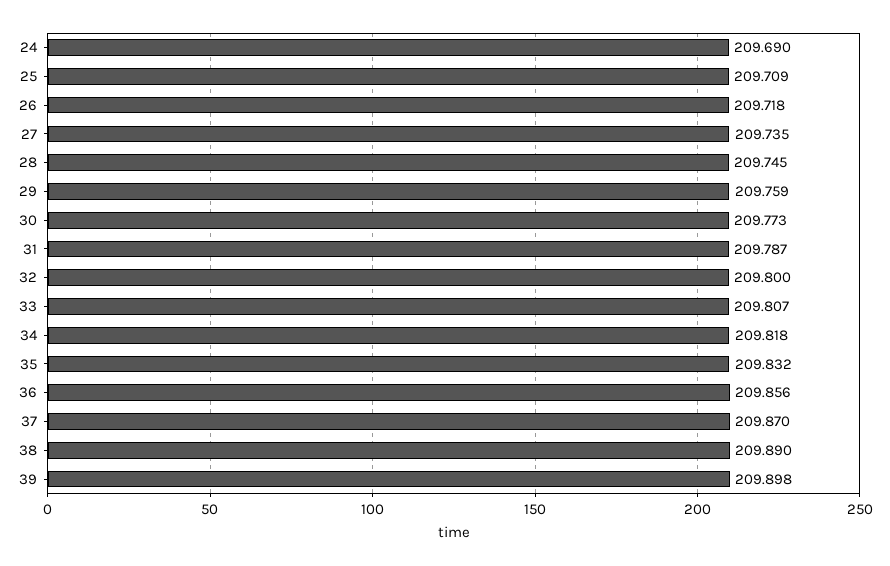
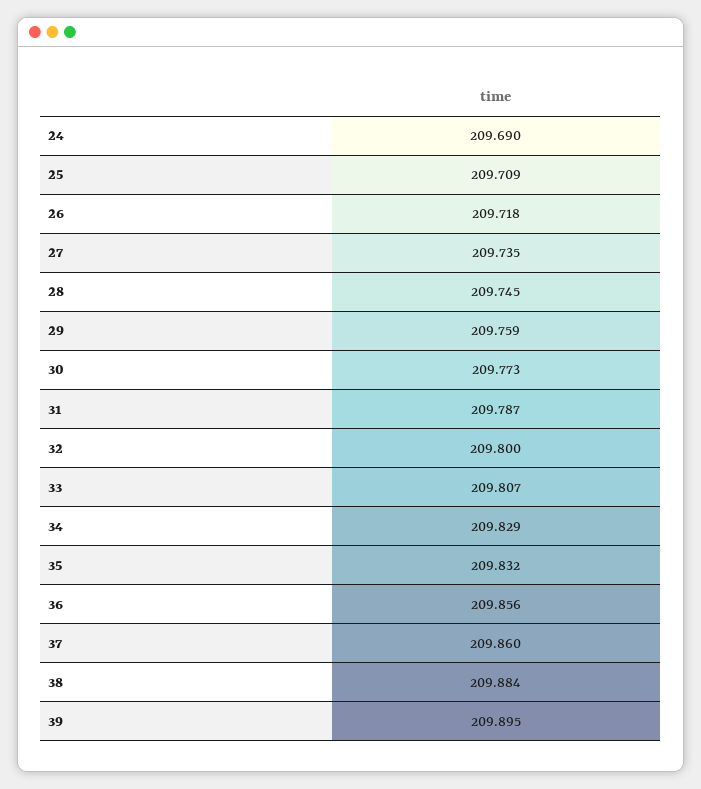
34: 209.818 -> 209.829
37: 209.87 -> 209.86
38: 209.89 -> 209.884
39: 209.898 -> 209.895

